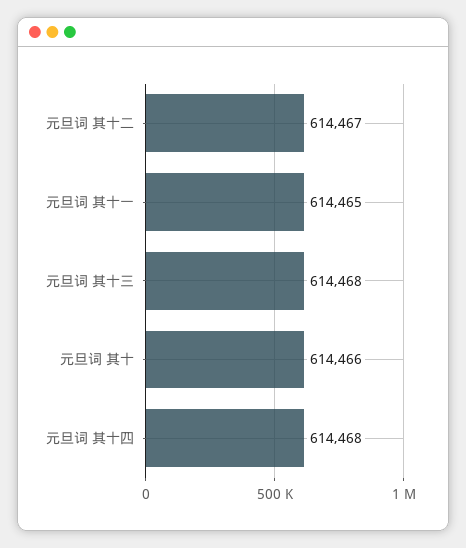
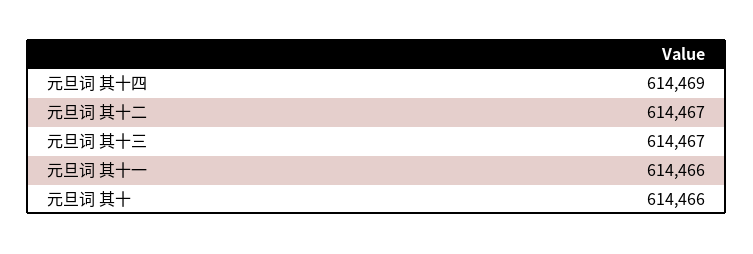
元旦词 其十一: 614465 -> 614466
元旦词 其十三: 614468 -> 614467
元旦词 其十四: 614468 -> 614469

